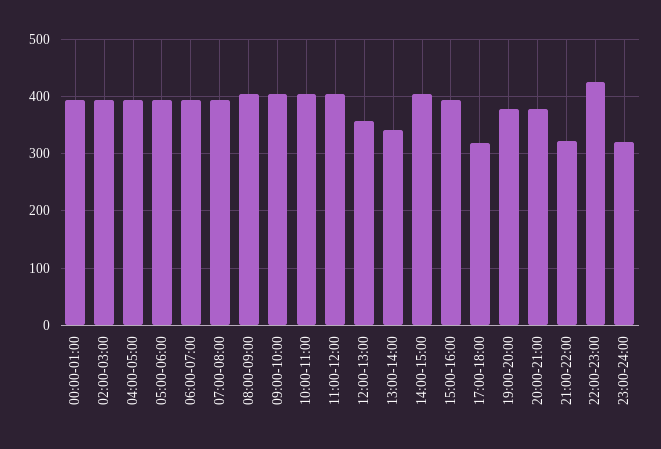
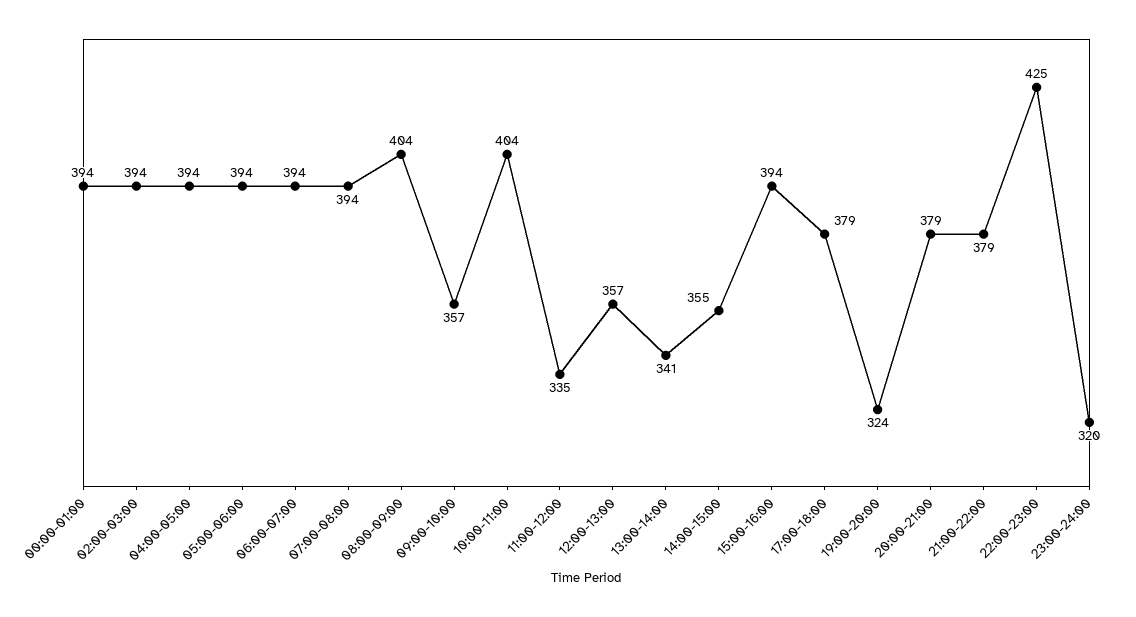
09:00-10:00: 400 -> 357
11:00-12:00: 400 -> 335
14:00-15:00: 400 -> 355
17:00-18:00: 320 -> 379
19:00-20:00: 380 -> 324
21:00-22:00: 320 -> 379

